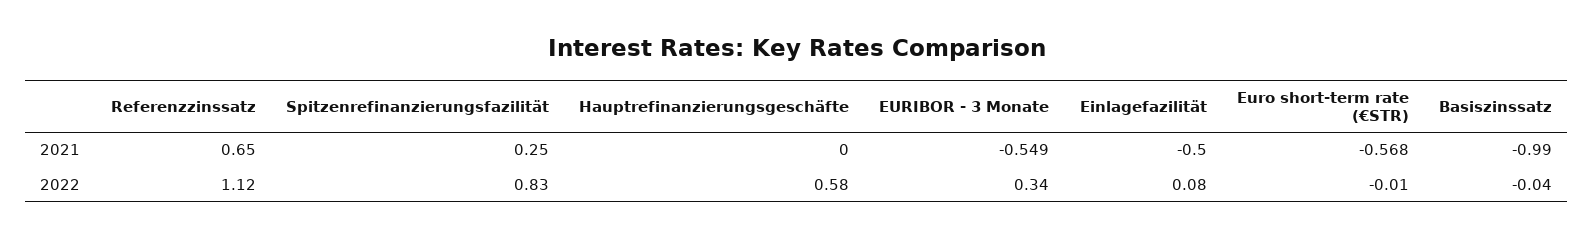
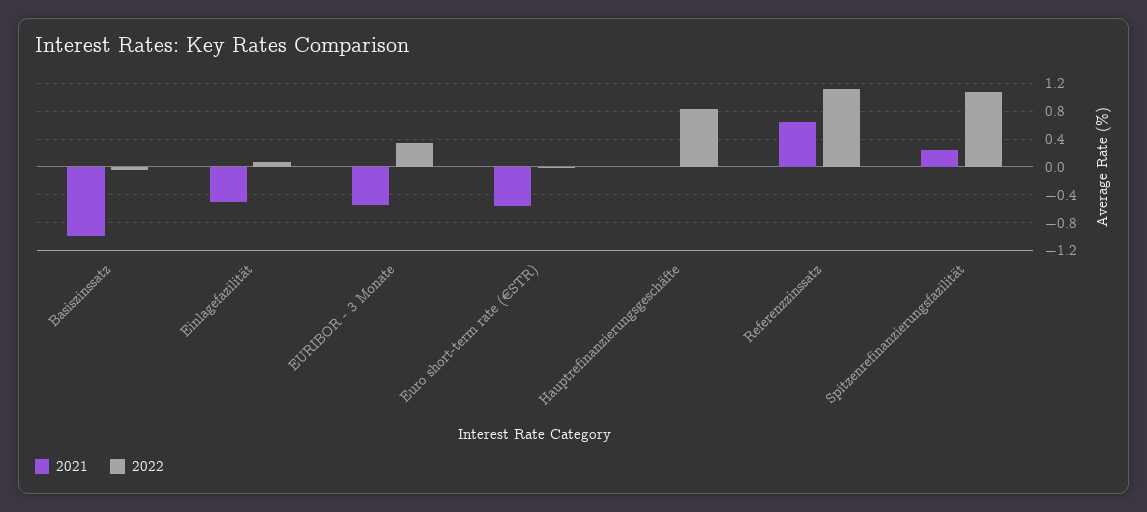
2022, Spitzenrefinanzierungsfazilität: 0.83 -> 1.1
2022, Hauptrefinanzierungsgeschäfte: 0.58 -> 0.8

